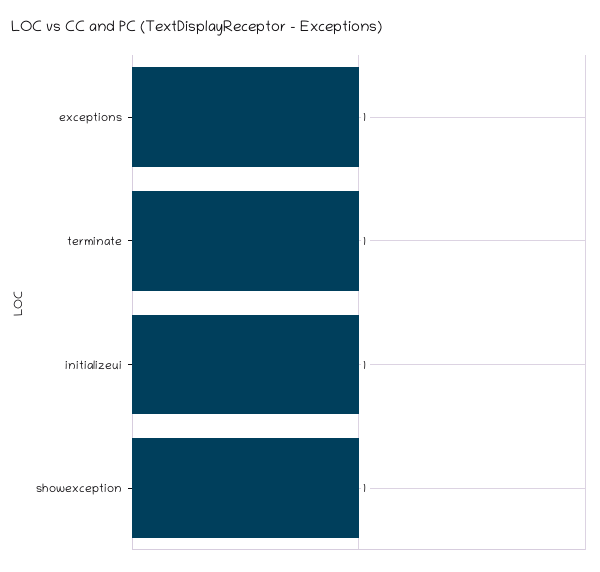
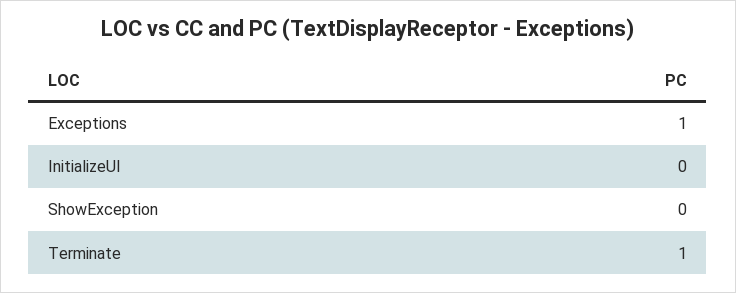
initializeui: 1 -> 0
showexception: 1 -> 0

